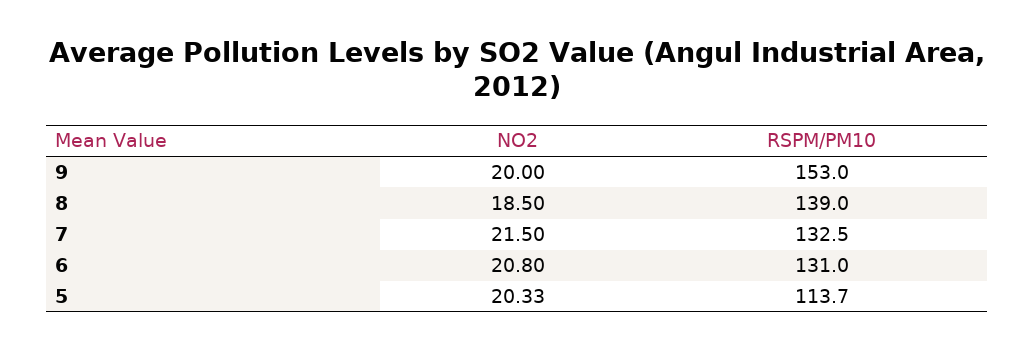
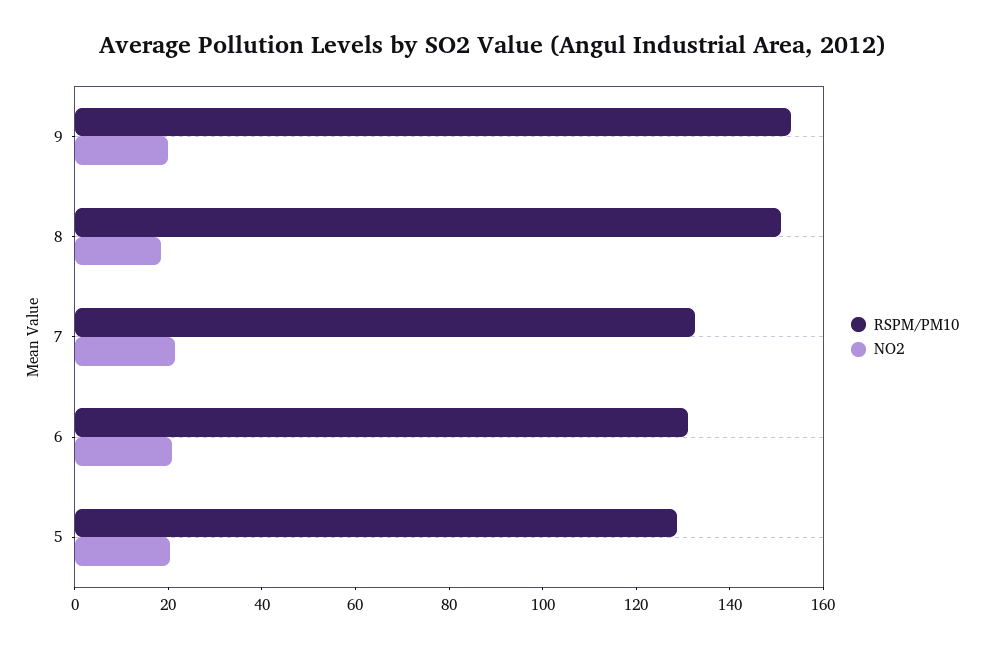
RSPM/PM10, 8: 139 -> 150
RSPM/PM10, 5: 113.7 -> 130

